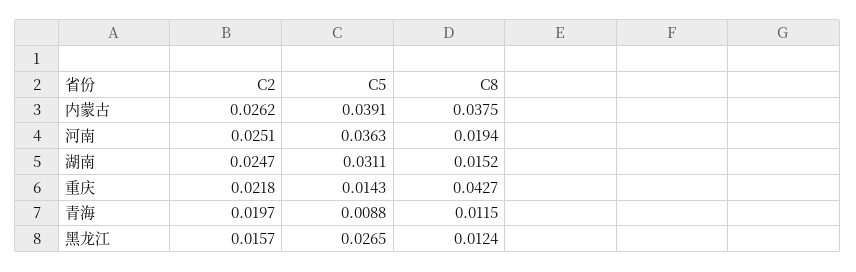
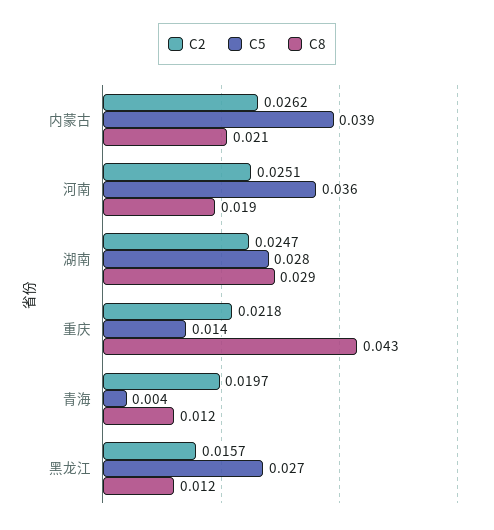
C8, 内蒙古: 0.0375 -> 0.021
C5, 湖南: 0.0311 -> 0.028
C8, 湖南: 0.0152 -> 0.029
C5, 青海: 0.0088 -> 0.004

